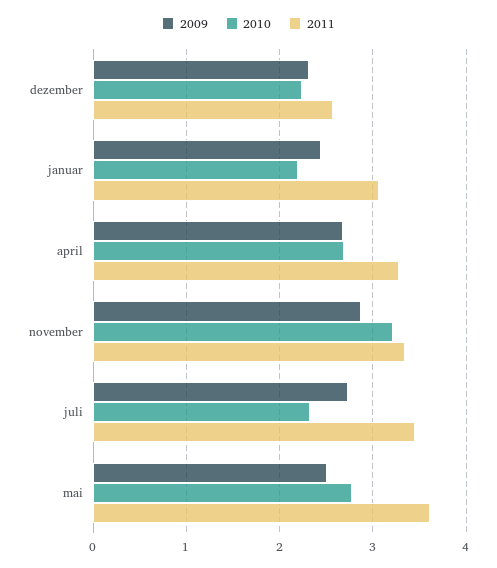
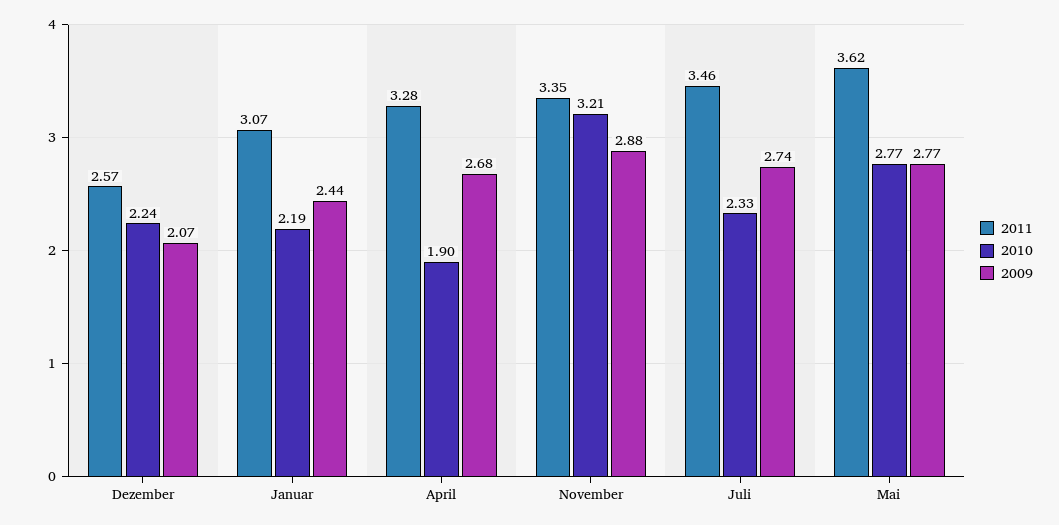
2009, dezember: 2.3 -> 2.07
2010, april: 2.7 -> 1.9
2009, mai: 2.5 -> 2.77

